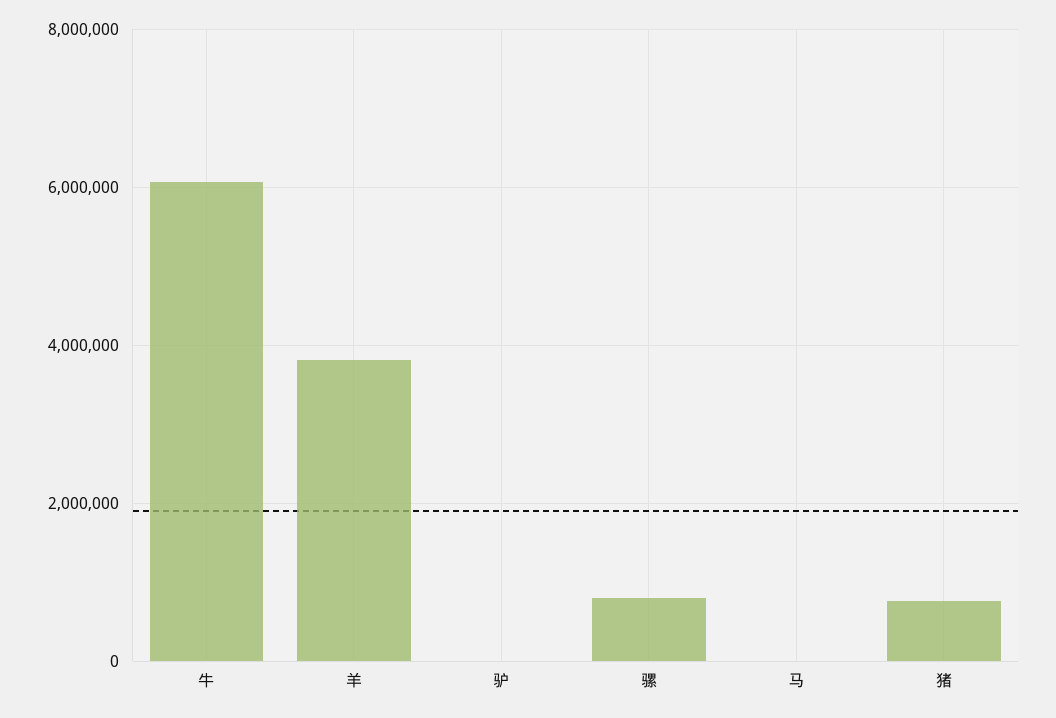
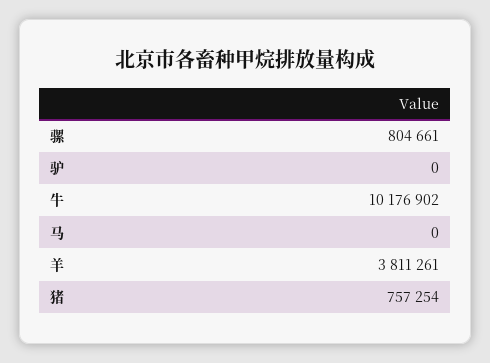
牛: 6000000 -> 10176902

